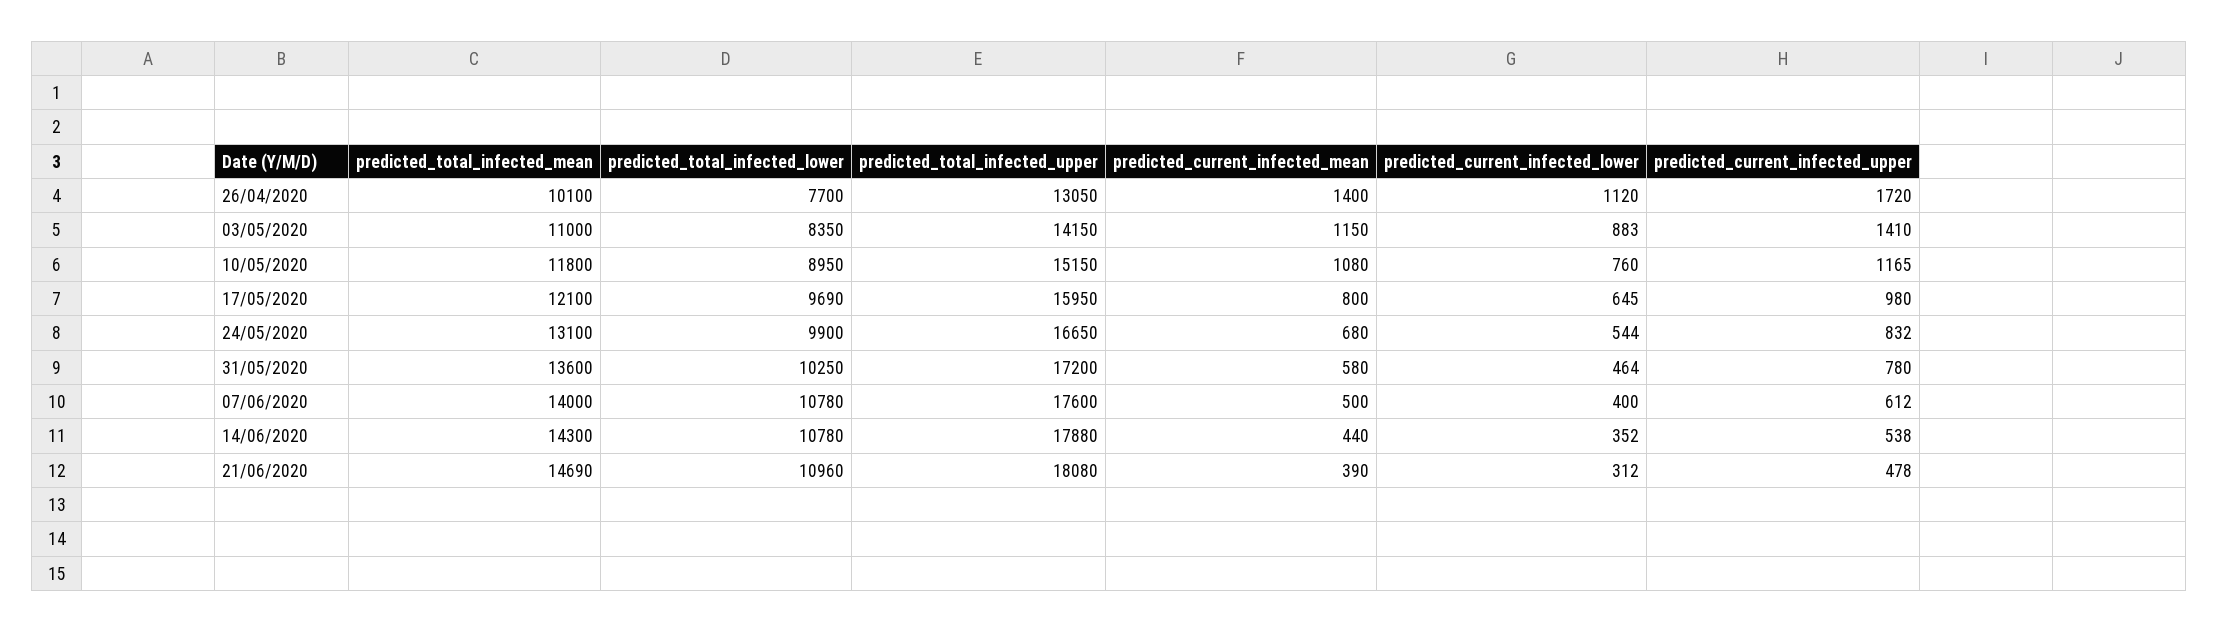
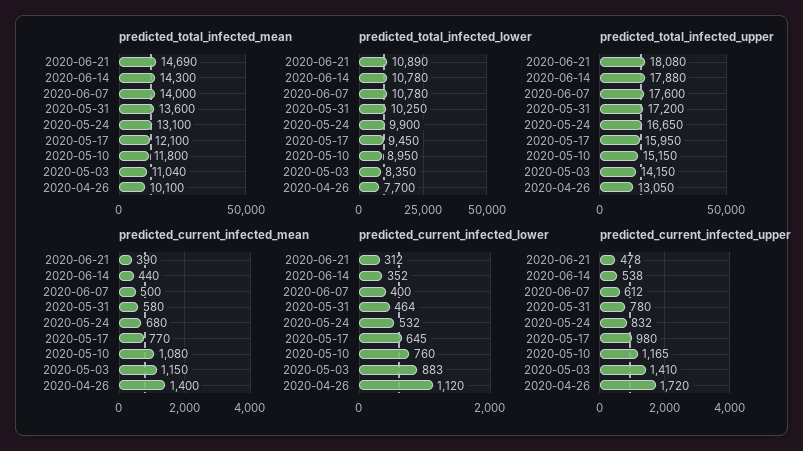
predicted_total_infected_mean, 03/05/2020: 11000 -> 11040
predicted_total_infected_lower, 17/05/2020: 9690 -> 9450
predicted_current_infected_mean, 17/05/2020: 800 -> 770
predicted_current_infected_lower, 24/05/2020: 544 -> 532
predicted_total_infected_lower, 21/06/2020: 10960 -> 10890

